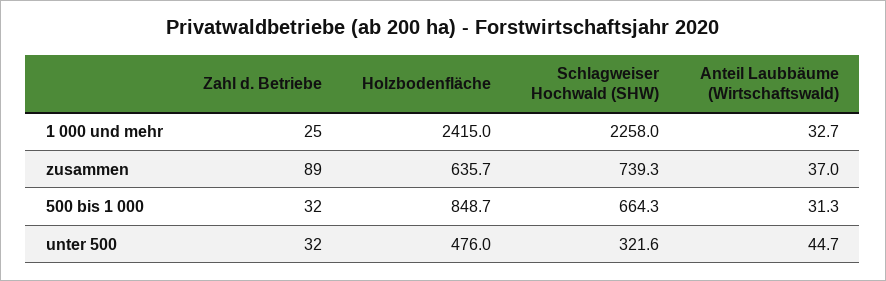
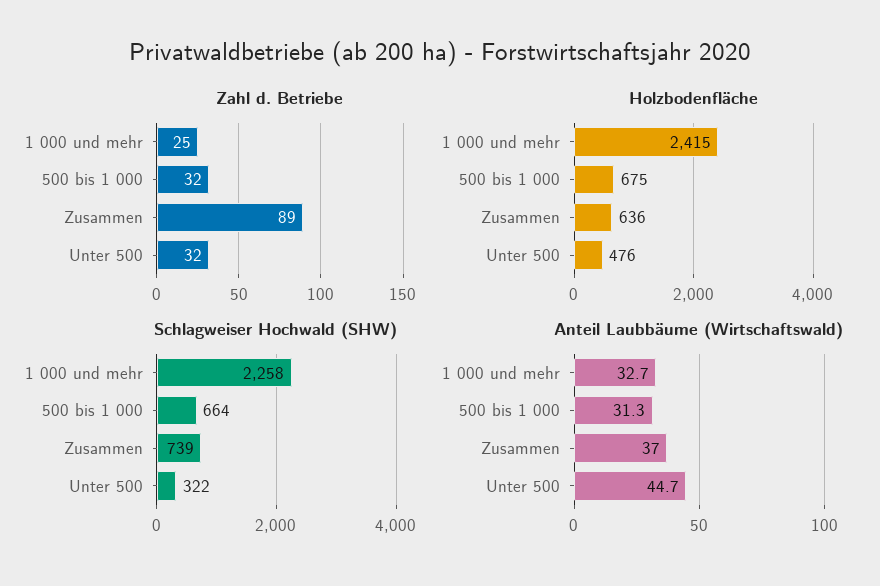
Holzbodenfläche, 500 bis 1 000: 848.7 -> 675

